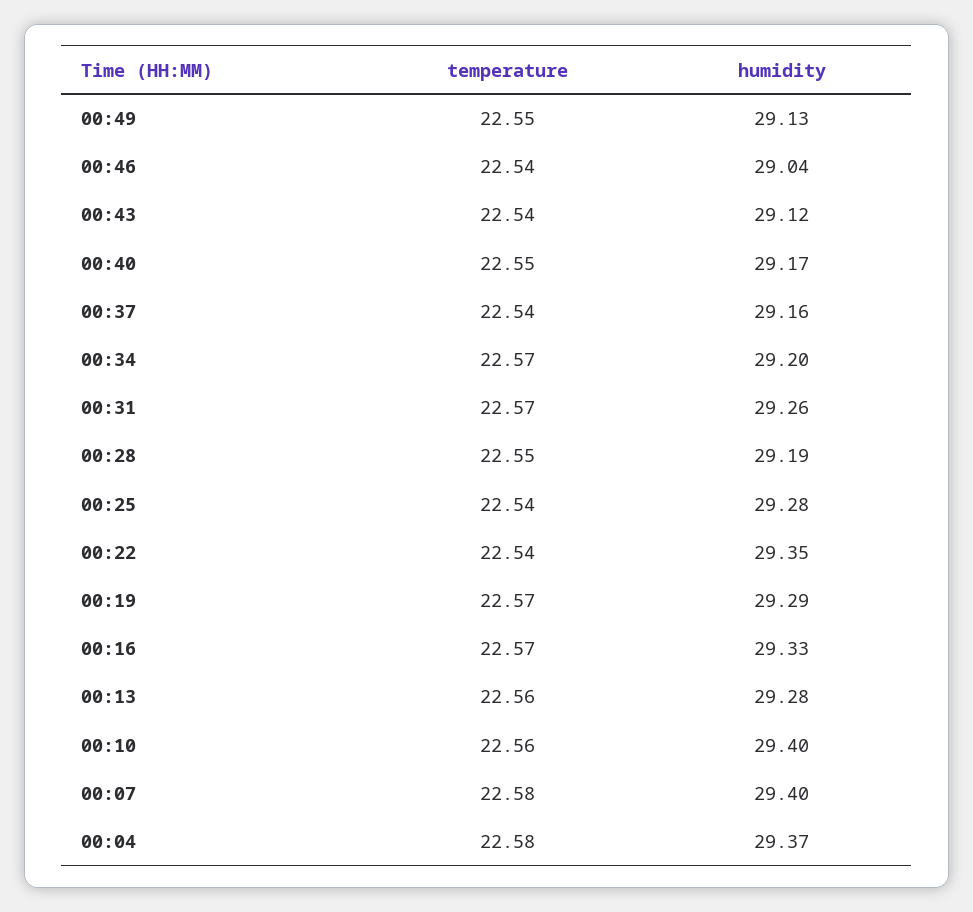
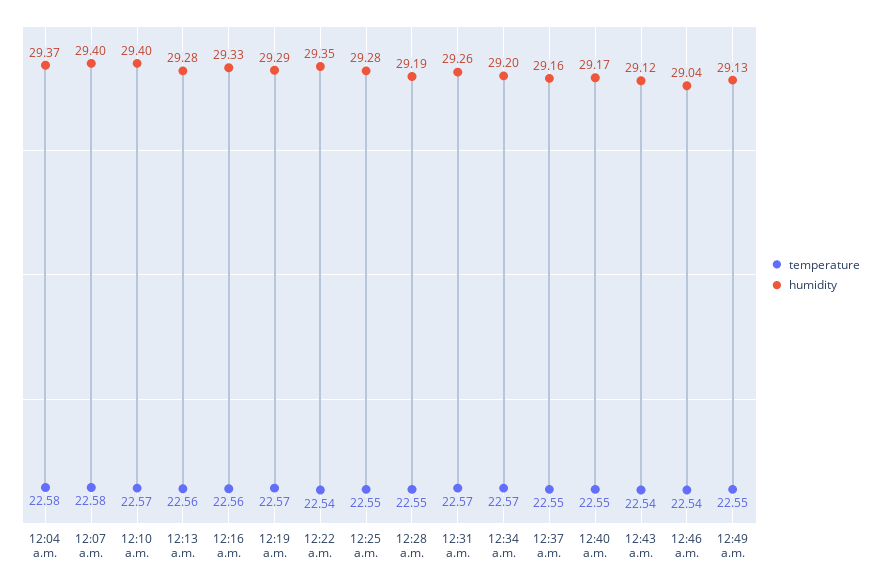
temperature, 00:37: 22.54 -> 22.55
temperature, 00:25: 22.54 -> 22.55
temperature, 00:16: 22.57 -> 22.56
temperature, 00:10: 22.56 -> 22.57

